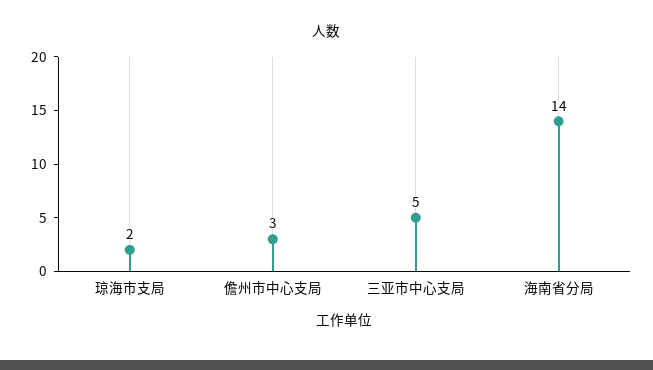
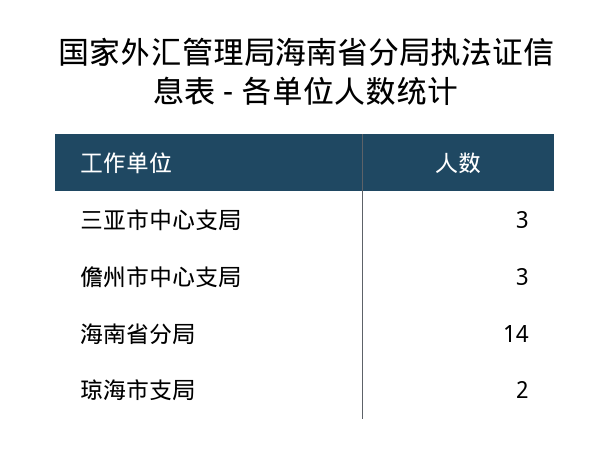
三亚市中心支局: 5 -> 3

